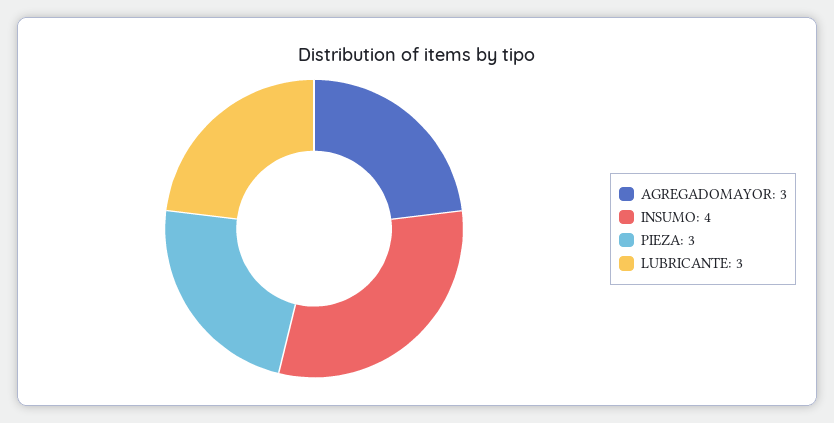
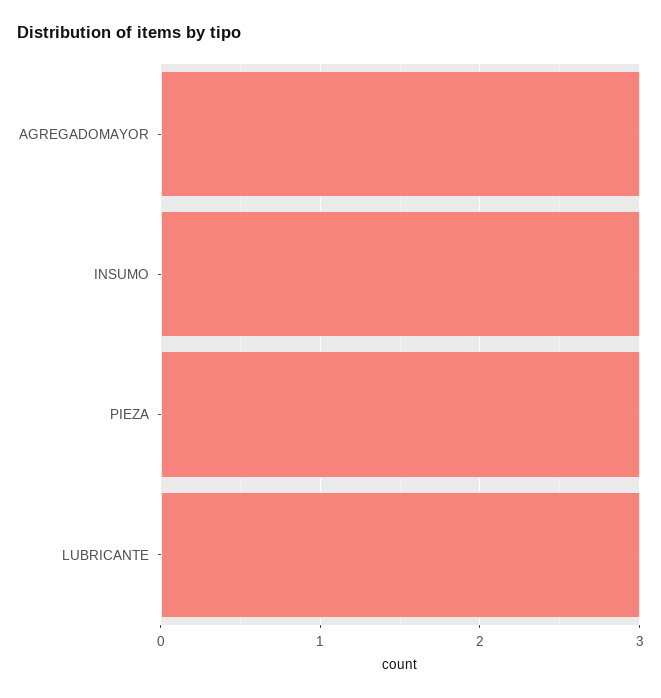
INSUMO: 4 -> 3

